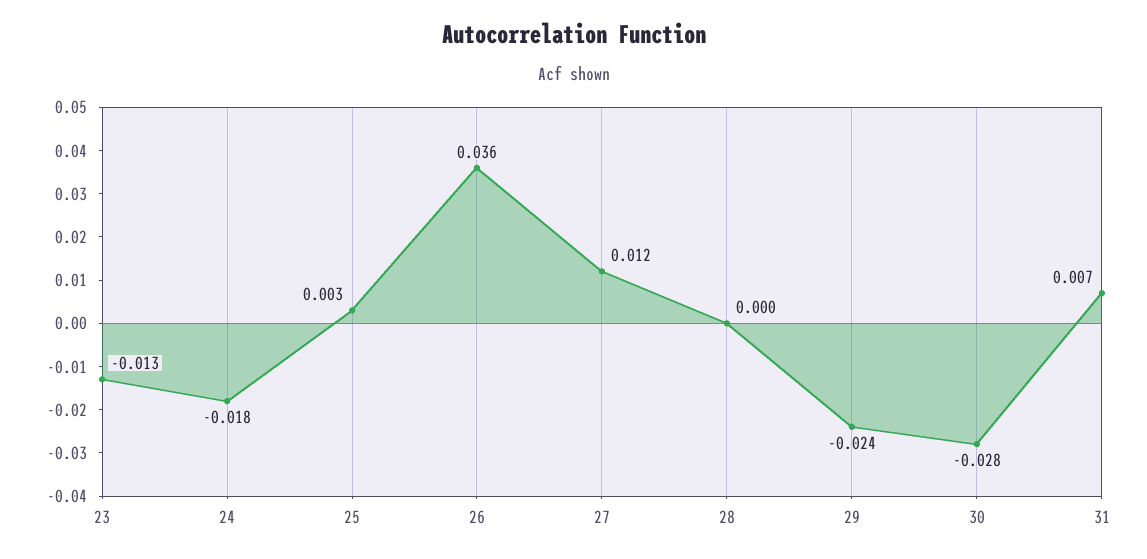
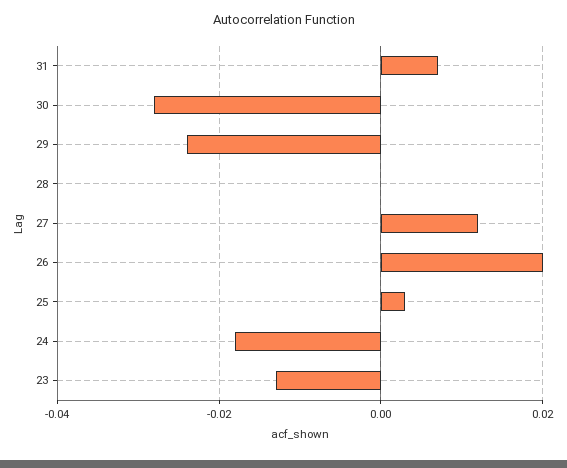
26: 0.036 -> 0.02

